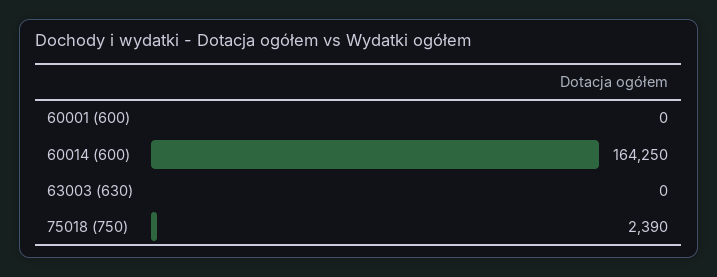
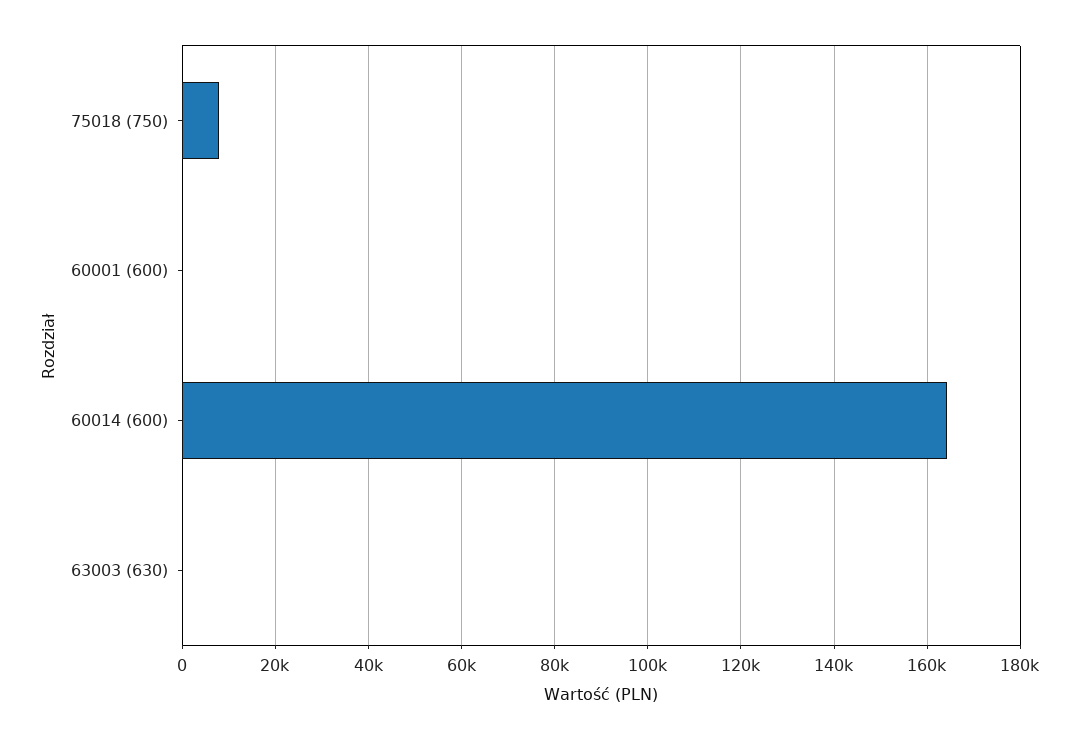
75018 (750): 2390 -> 8000

